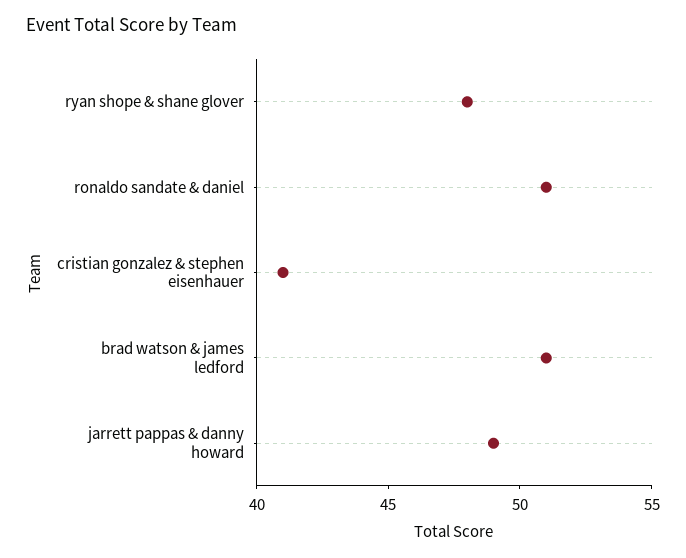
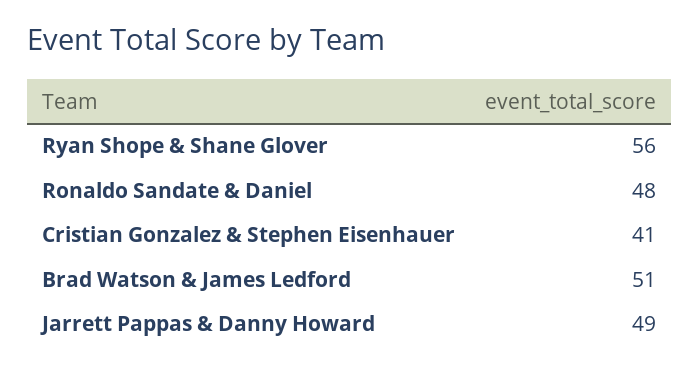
ryan shope & shane glover: 48 -> 56
ronaldo sandate & daniel: 51 -> 48

